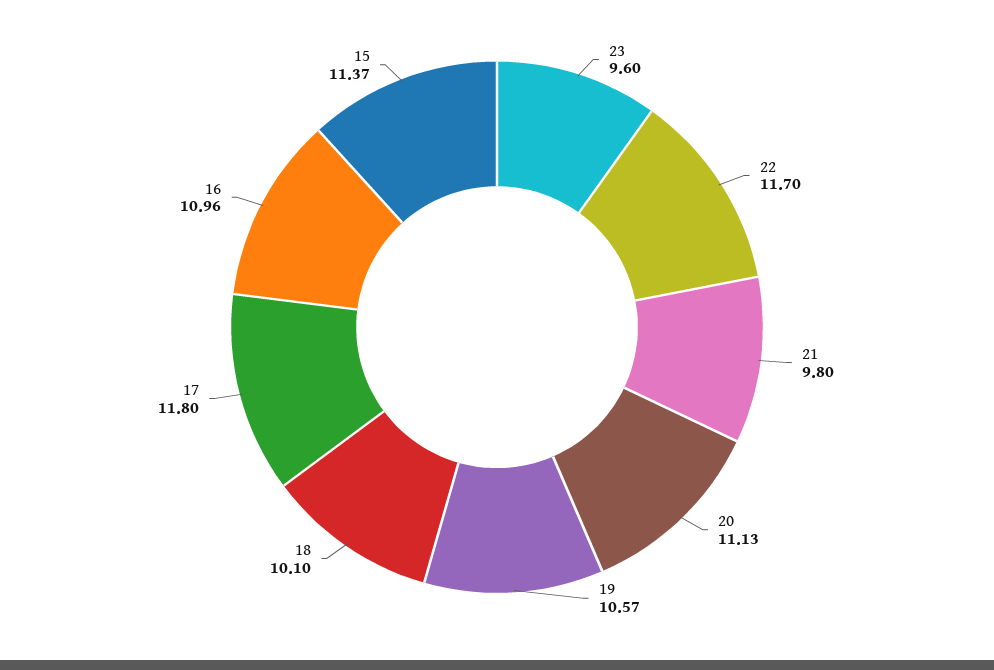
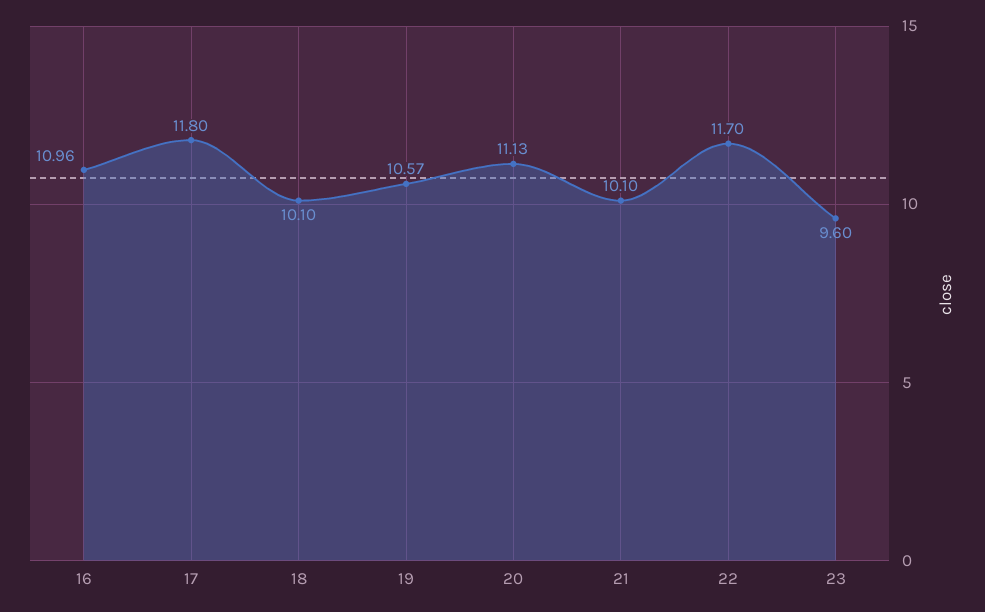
21: 9.8 -> 10.1
15: 11.37 -> none

